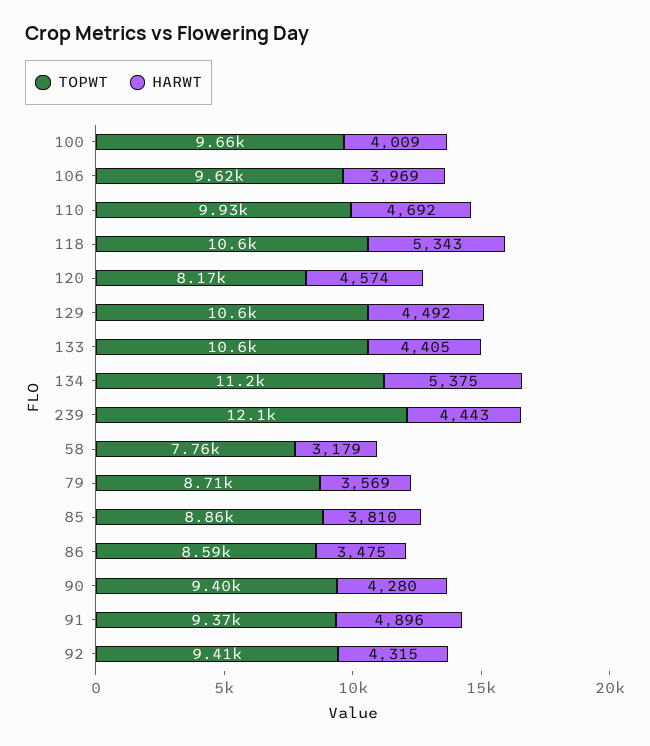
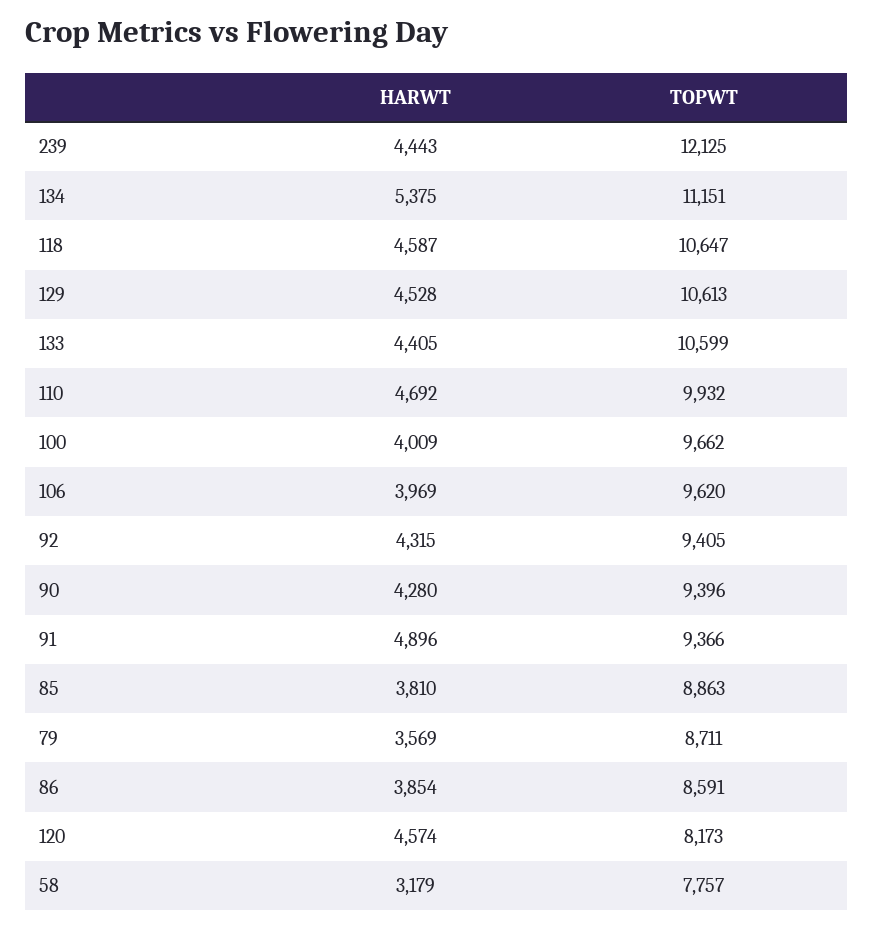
HARWT, 118: 5343 -> 4587
HARWT, 129: 4492 -> 4528
HARWT, 86: 3475 -> 3854

